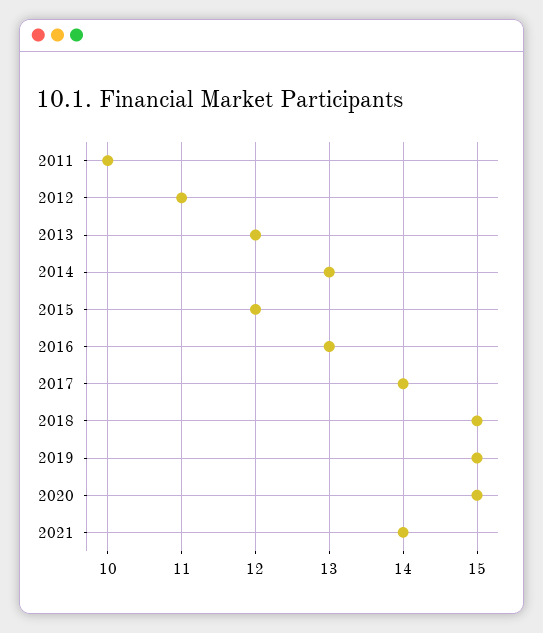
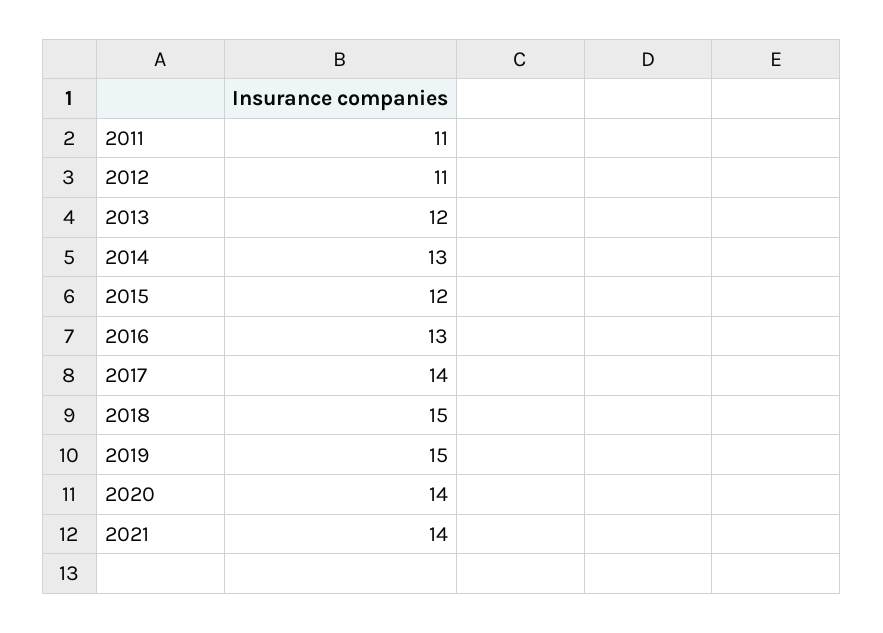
2011: 10 -> 11
2020: 15 -> 14

